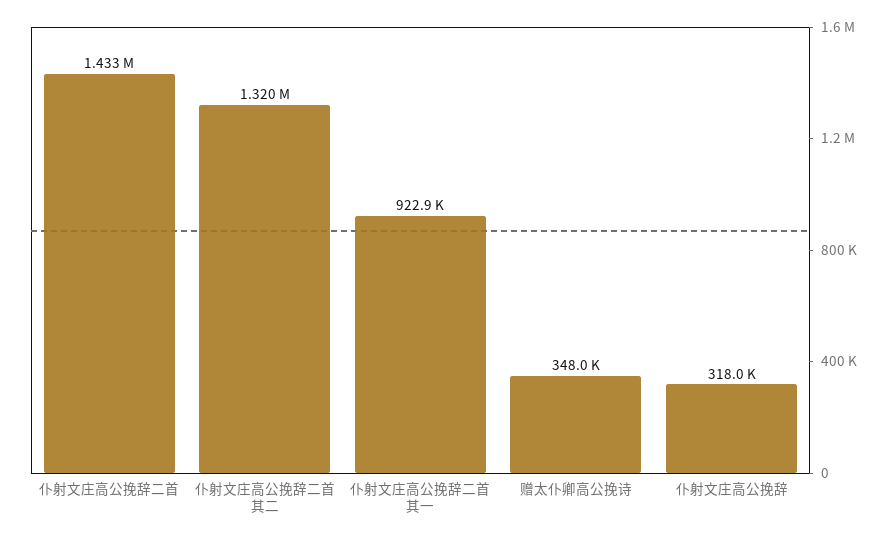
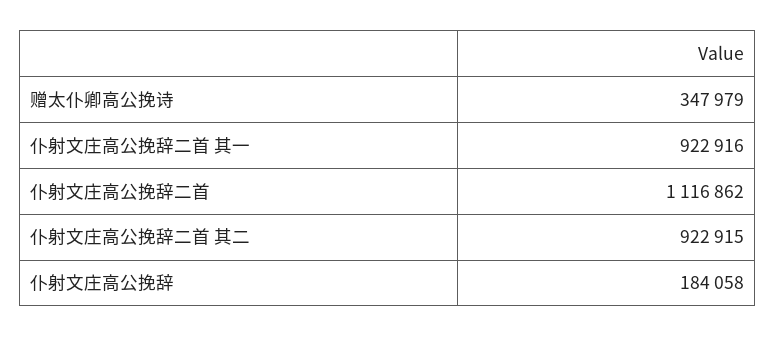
仆射文庄高公挽辞二首: 1433000 -> 1116862
仆射文庄高公挽辞二首 其二: 1320000 -> 922915
仆射文庄高公挽辞: 318000 -> 184058

